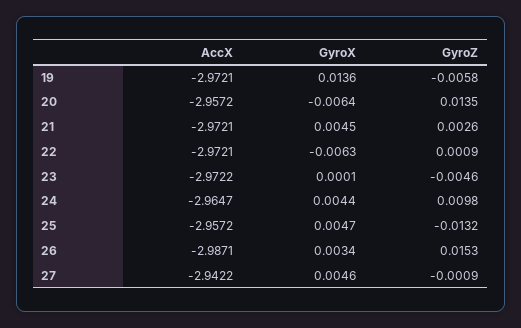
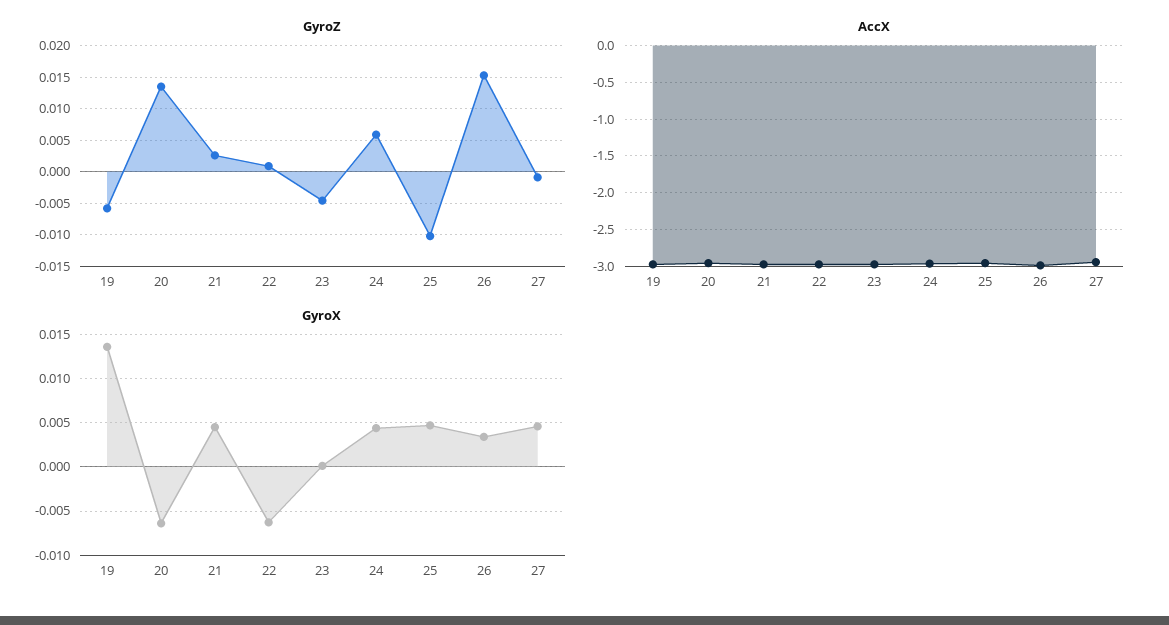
GyroZ, 24: 0.0098 -> 0.006
GyroZ, 25: -0.0132 -> -0.01

